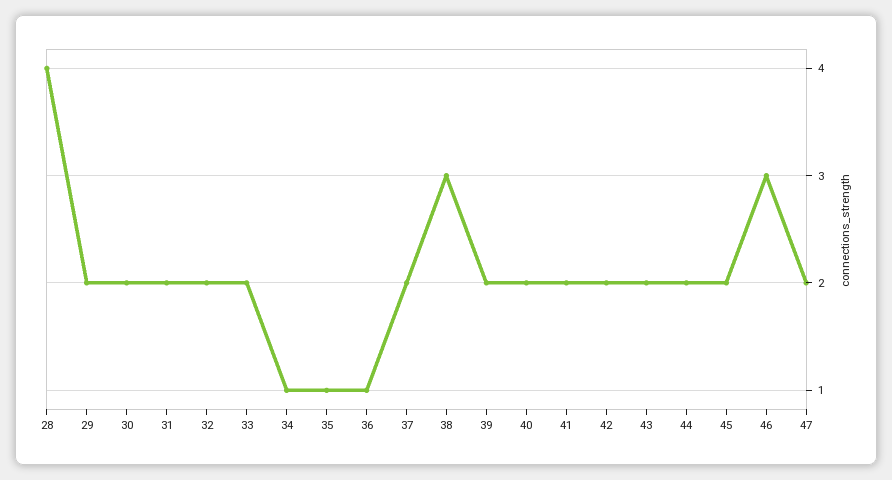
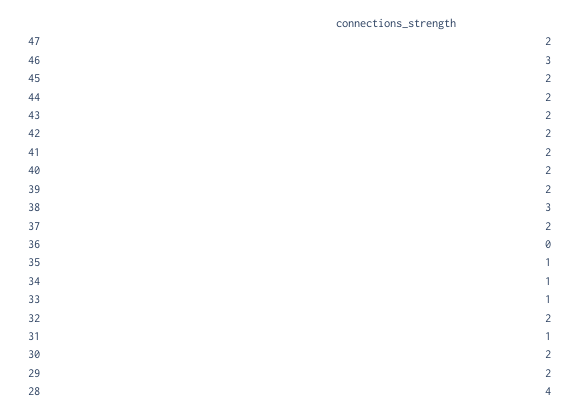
31: 2 -> 1
33: 2 -> 1
36: 1 -> 0

